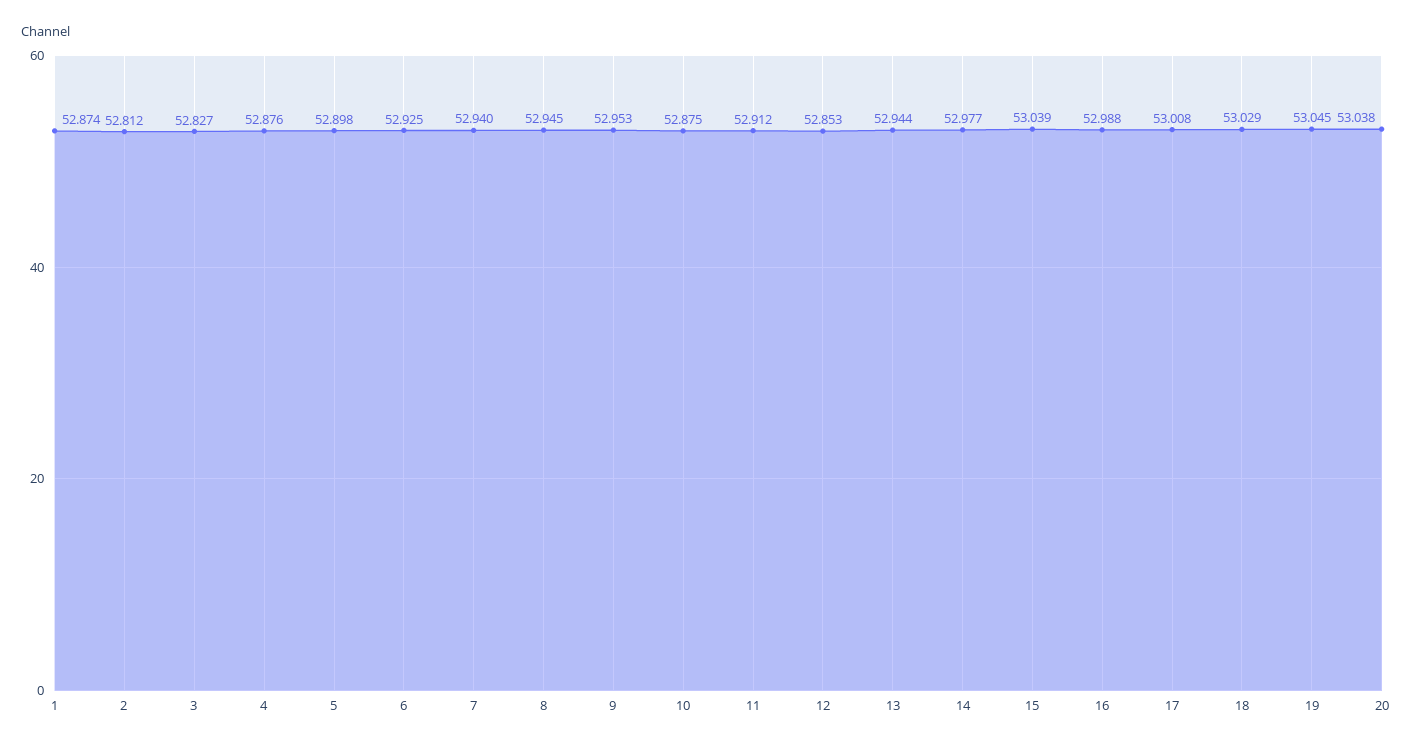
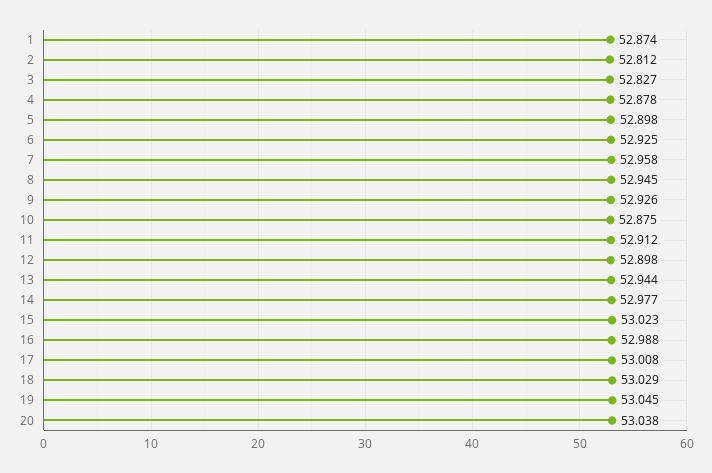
4: 52.876 -> 52.878
7: 52.94 -> 52.958
9: 52.953 -> 52.926
12: 52.853 -> 52.898
15: 53.039 -> 53.023

